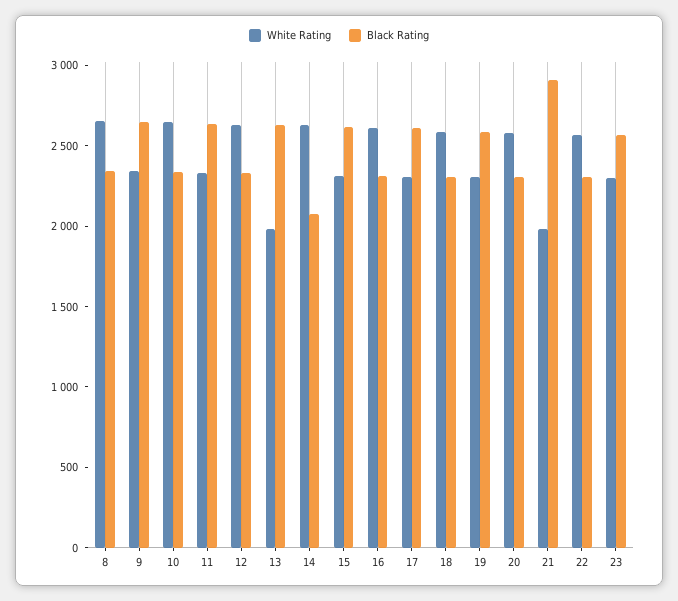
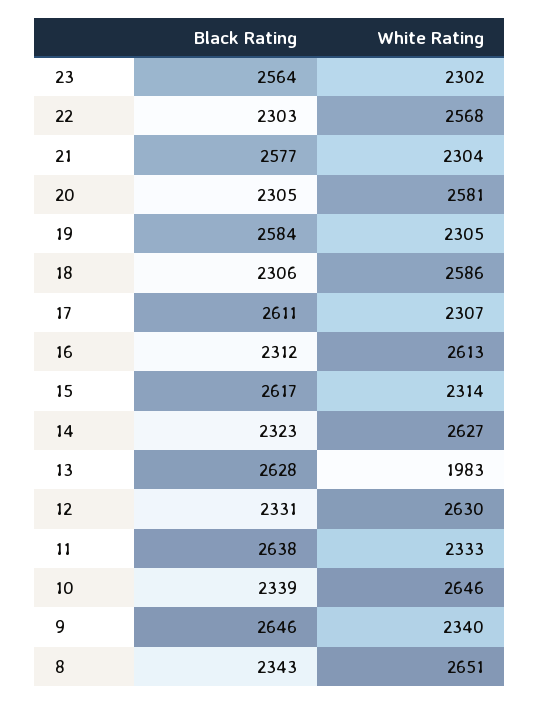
Black Rating, 14: 2100 -> 2323
White Rating, 21: 2000 -> 2304
Black Rating, 21: 2900 -> 2577

